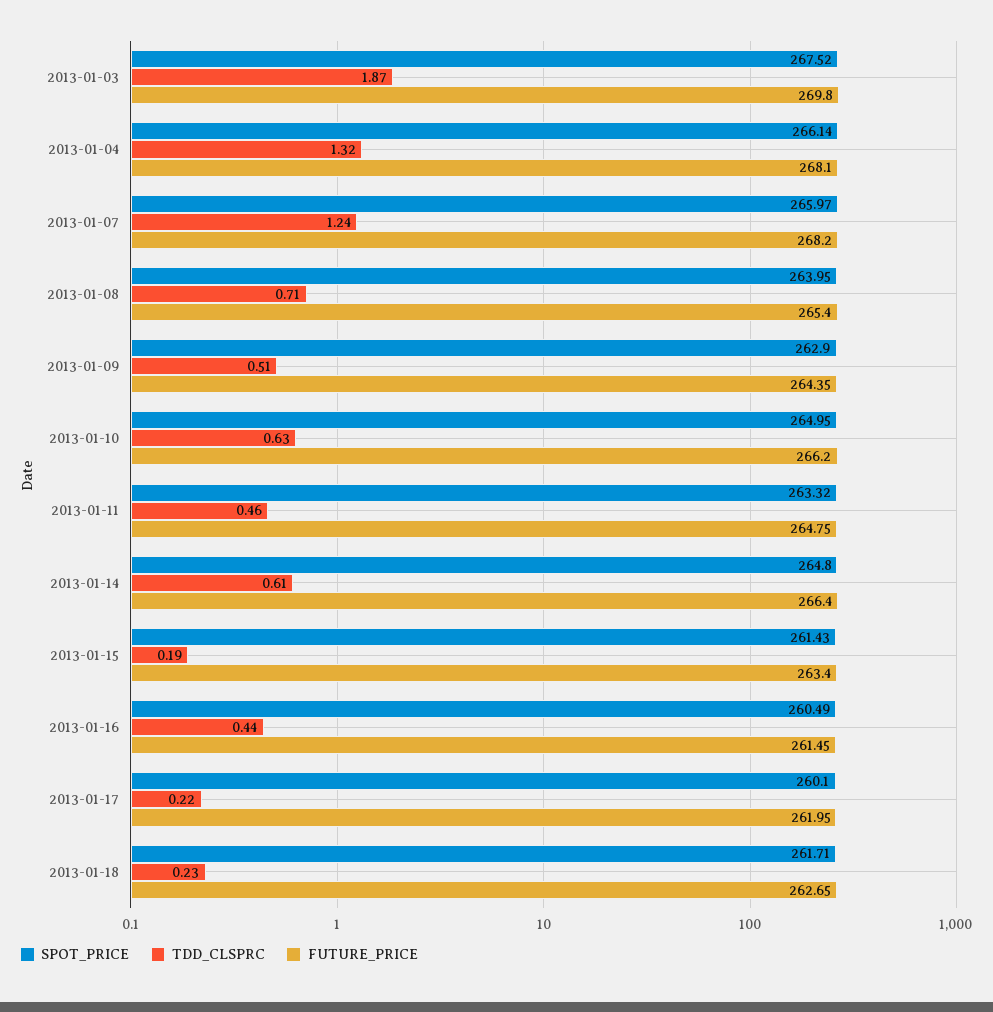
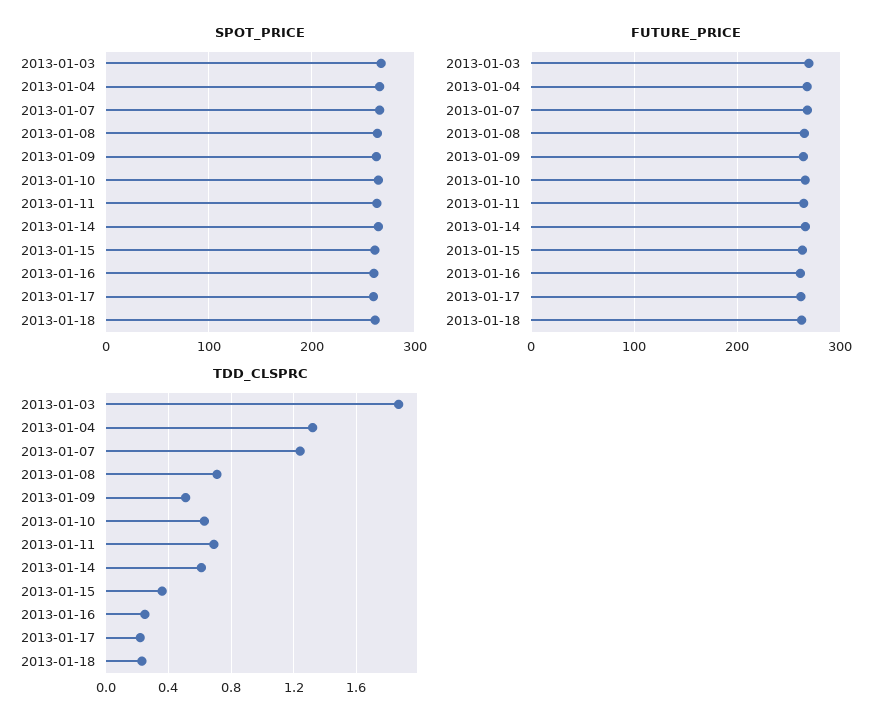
TDD_CLSPRC, 2013-01-11: 0.46 -> 0.7
TDD_CLSPRC, 2013-01-15: 0.19 -> 0.35
TDD_CLSPRC, 2013-01-16: 0.44 -> 0.25

